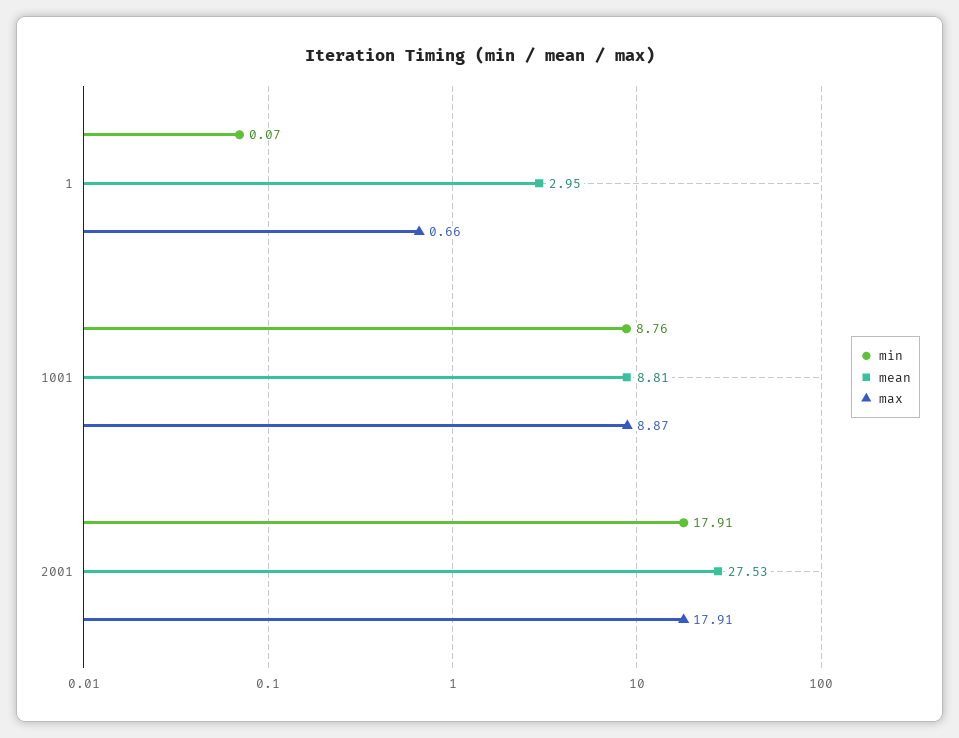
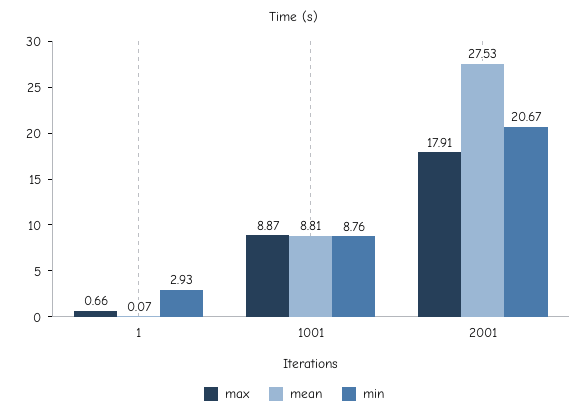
min, 1: 0.07 -> 2.93
mean, 1: 2.95 -> 0.07
min, 2001: 17.91 -> 20.67

